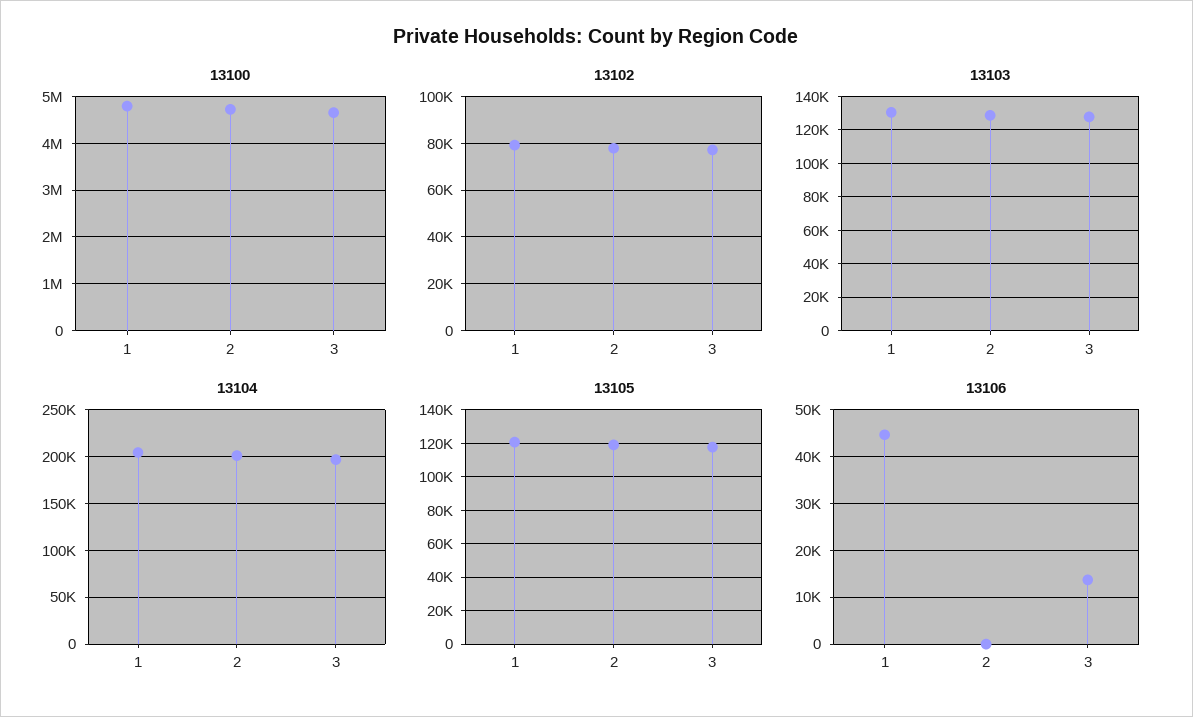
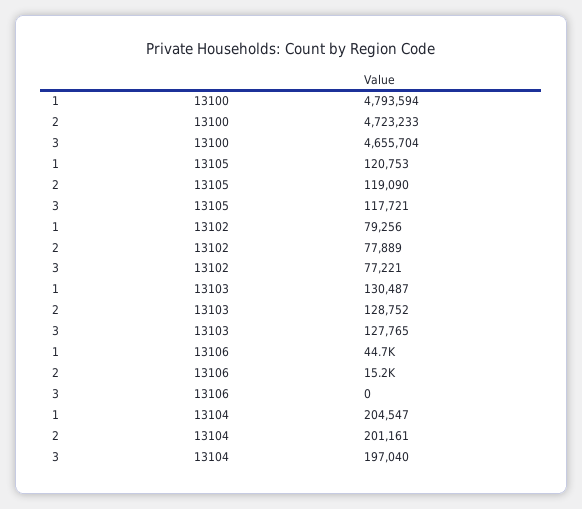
13106, 2: 0 -> 15200
13106, 3: 14000 -> 0

